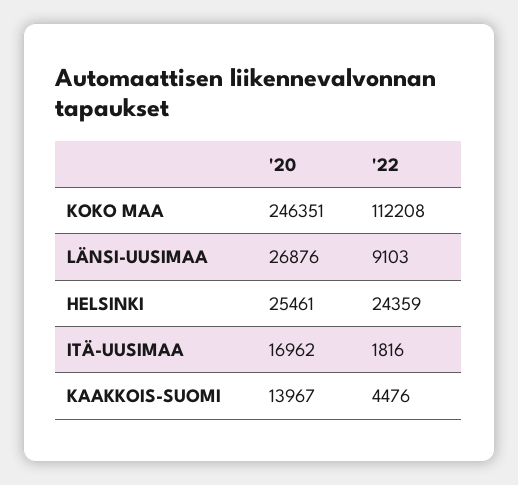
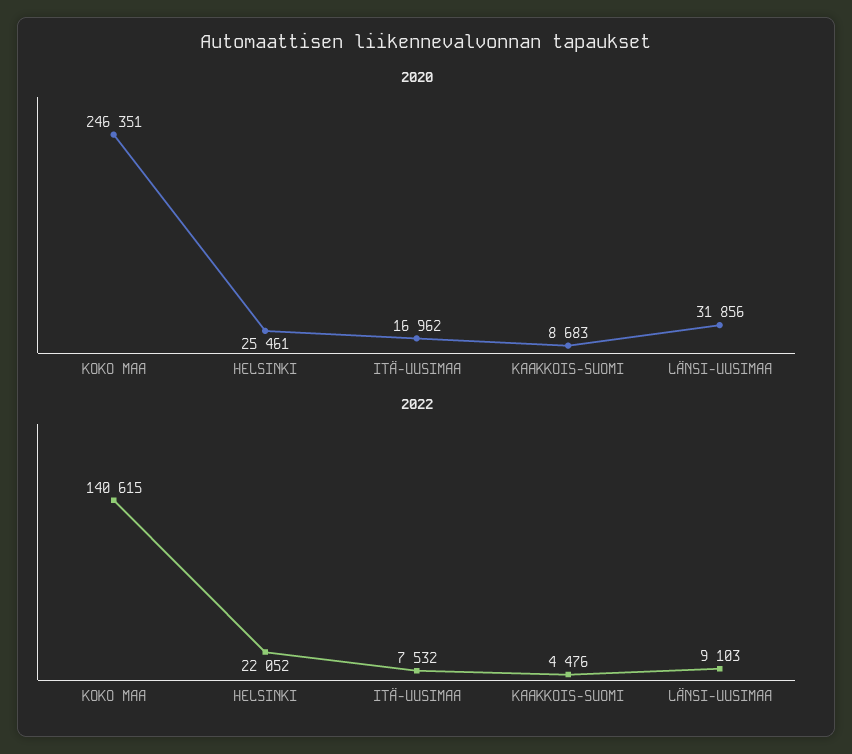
'22, KOKO MAA: 112208 -> 140615
'20, LÄNSI-UUSIMAA: 26876 -> 31856
'22, HELSINKI: 24359 -> 22052
'22, ITÄ-UUSIMAA: 1816 -> 7532
'20, KAAKKOIS-SUOMI: 13967 -> 8683

